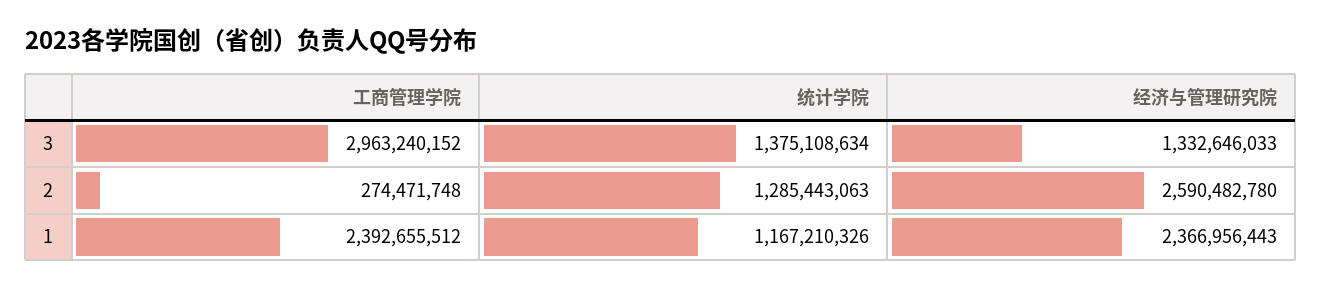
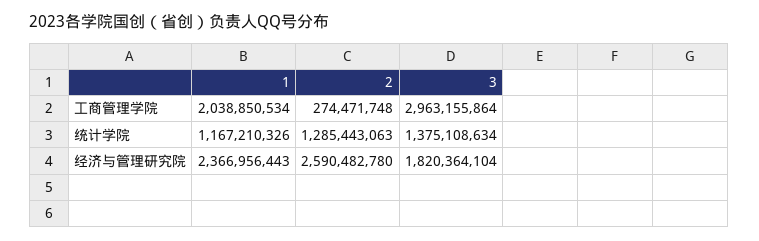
工商管理学院, 3: 2963240152 -> 2963155864
经济与管理研究院, 3: 1332646033 -> 1820364104
工商管理学院, 1: 2392655512 -> 2038850534

